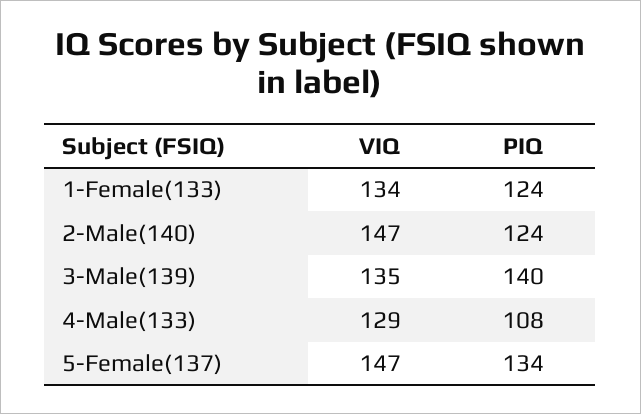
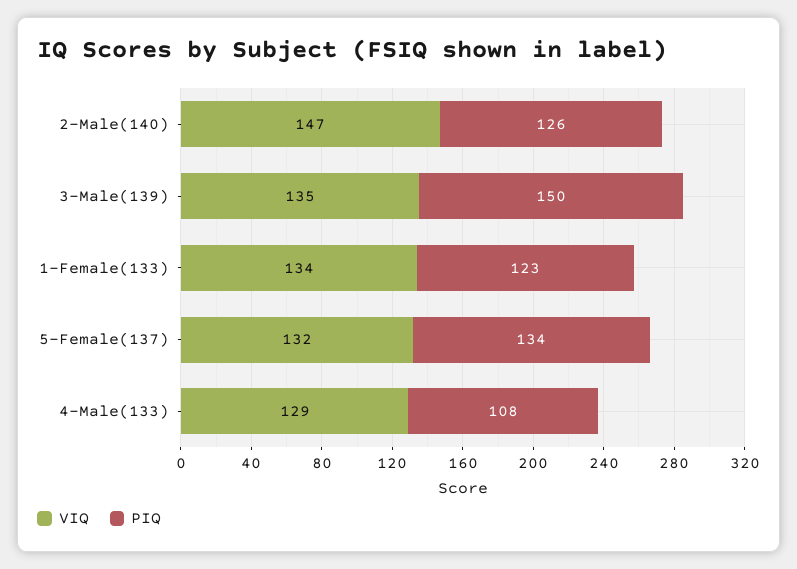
PIQ, 1-Female(133): 124 -> 123
PIQ, 2-Male(140): 124 -> 126
PIQ, 3-Male(139): 140 -> 150
VIQ, 5-Female(137): 147 -> 132

